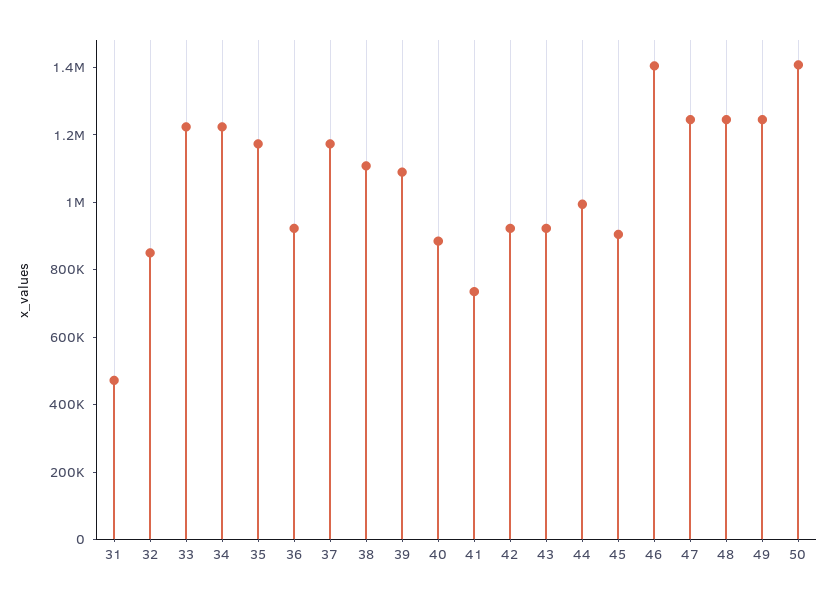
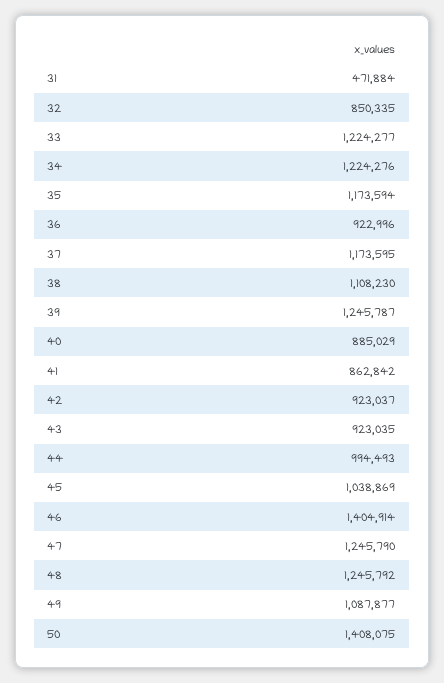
39: 1100000 -> 1245787
41: 750000 -> 862842
45: 900000 -> 1038869
49: 1250000 -> 1087877

